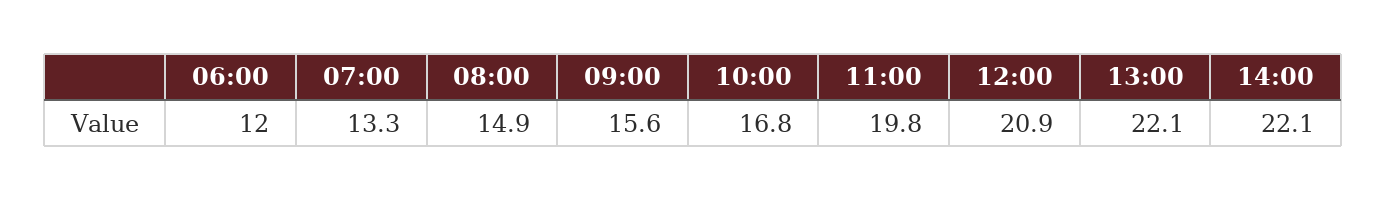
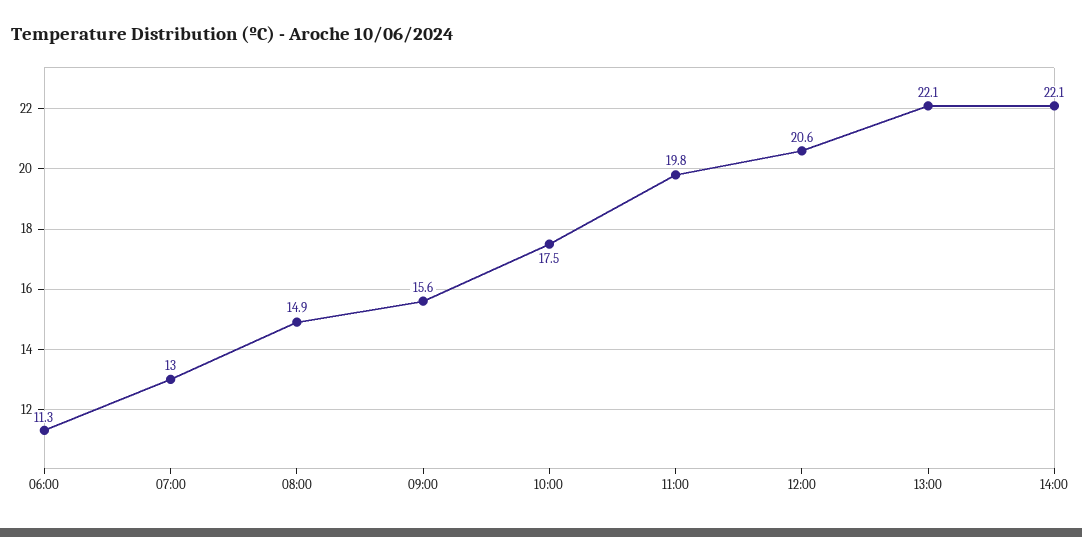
06:00: 12 -> 11.3
07:00: 13.3 -> 13
10:00: 16.8 -> 17.5
12:00: 20.9 -> 20.6

